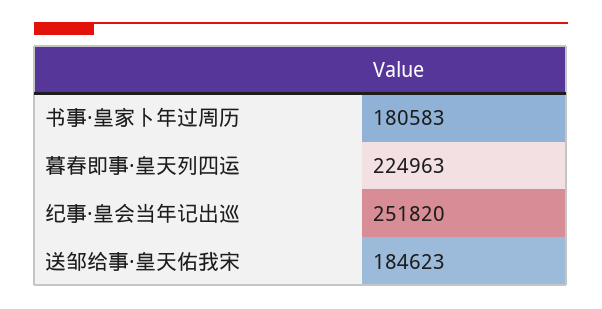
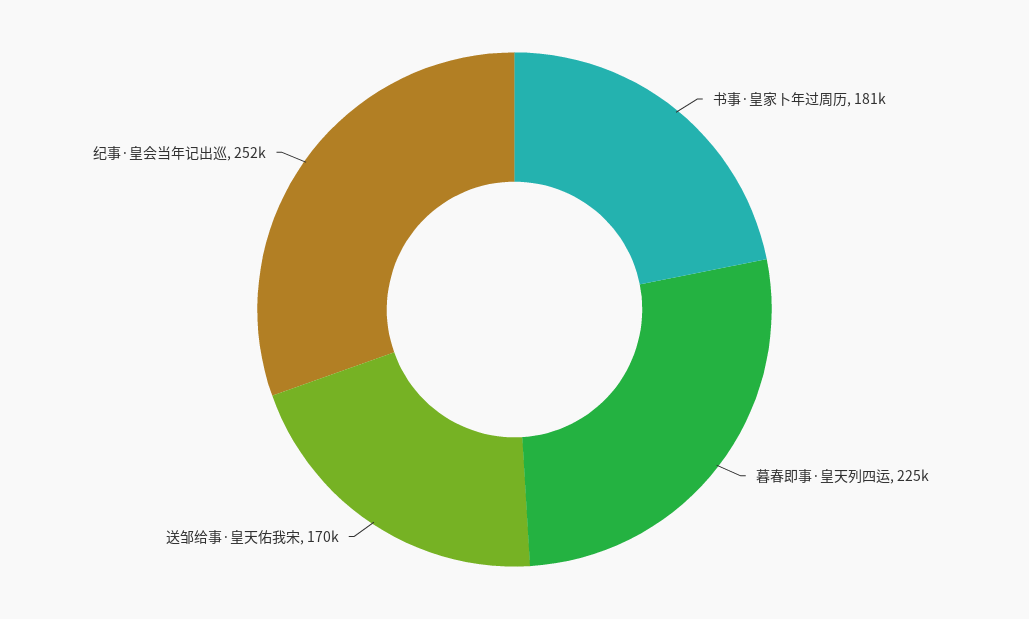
送邹给事·皇天佑我宋: 184623 -> 170000

